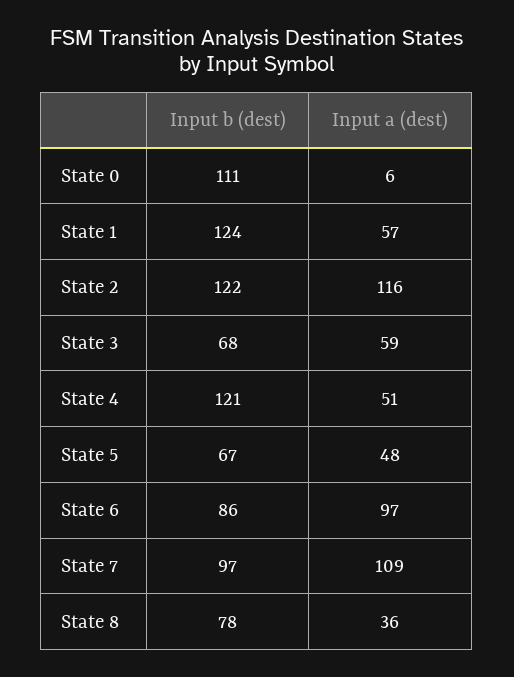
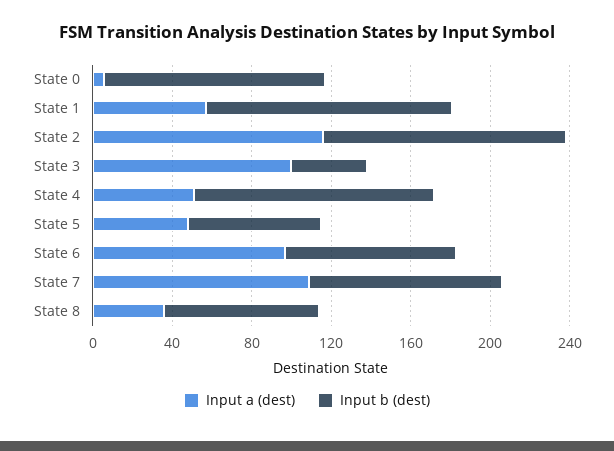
Input b (dest), State 3: 68 -> 40
Input a (dest), State 3: 59 -> 100

